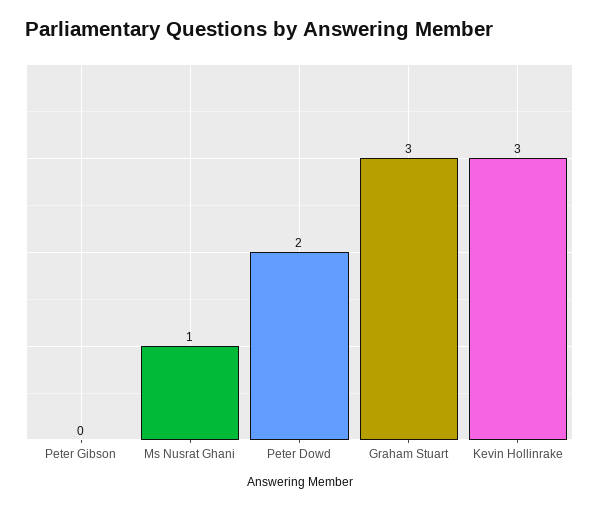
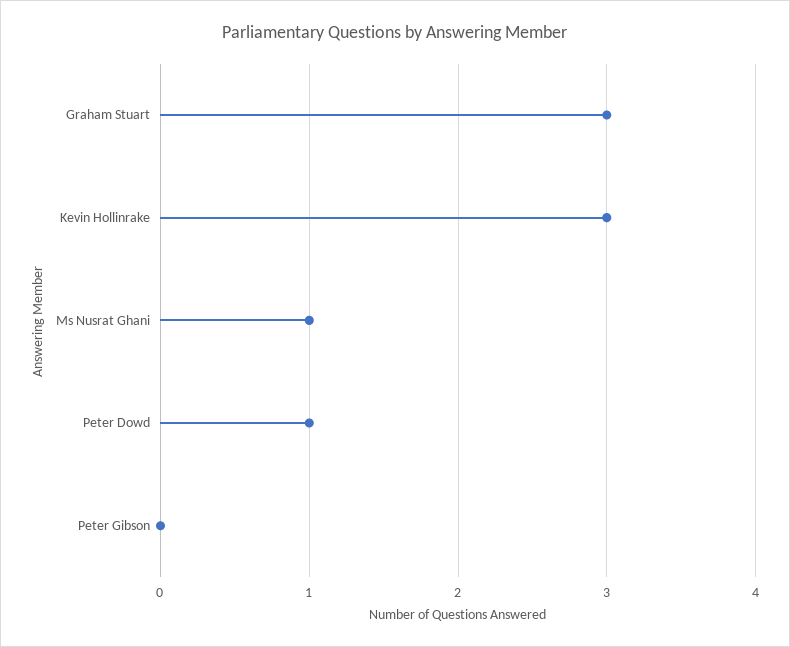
Peter Dowd: 2 -> 1

